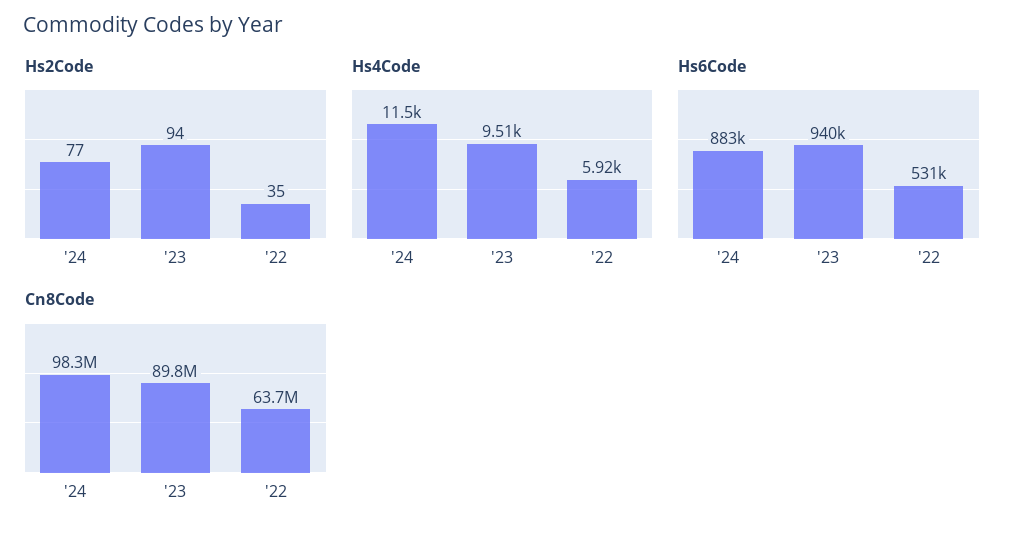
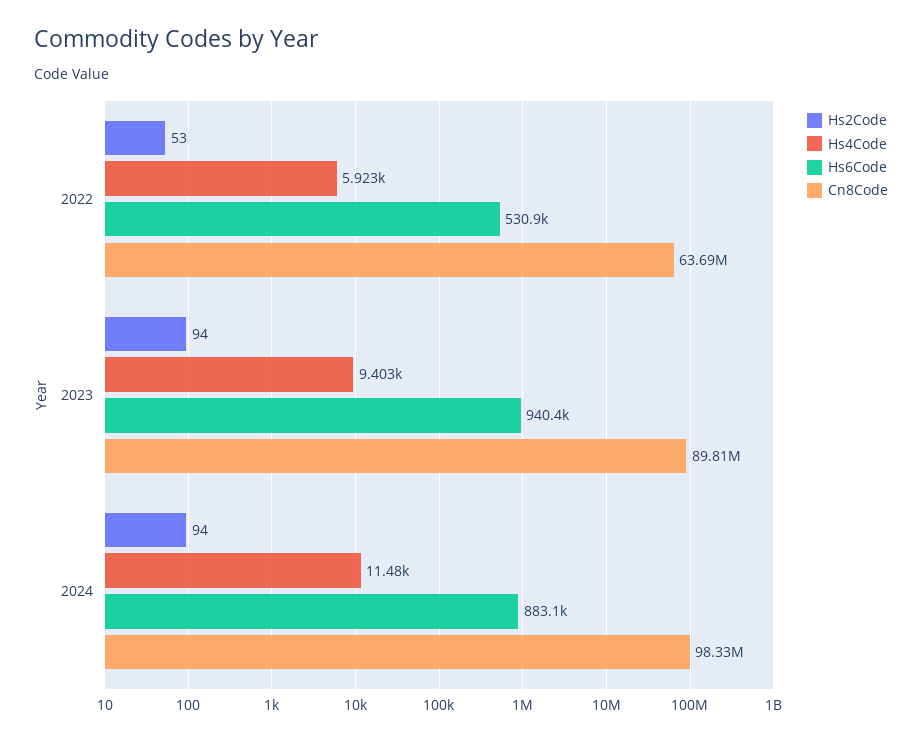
Hs2Code, '24: 77 -> 94
Hs2Code, '22: 35 -> 53
Hs4Code, '23: 9510 -> 9403

